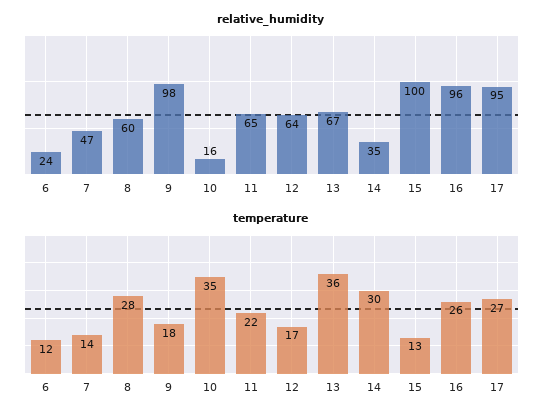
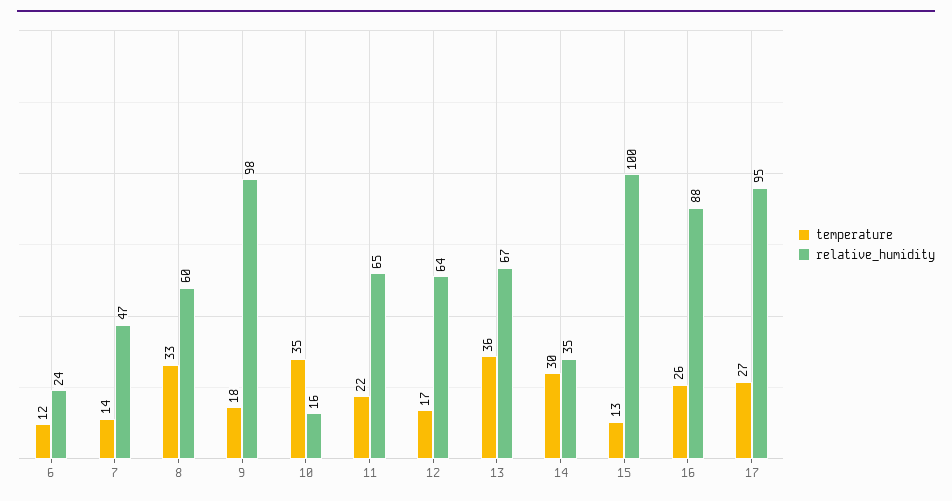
relative_humidity, 16: 96 -> 88
temperature, 8: 28 -> 33

